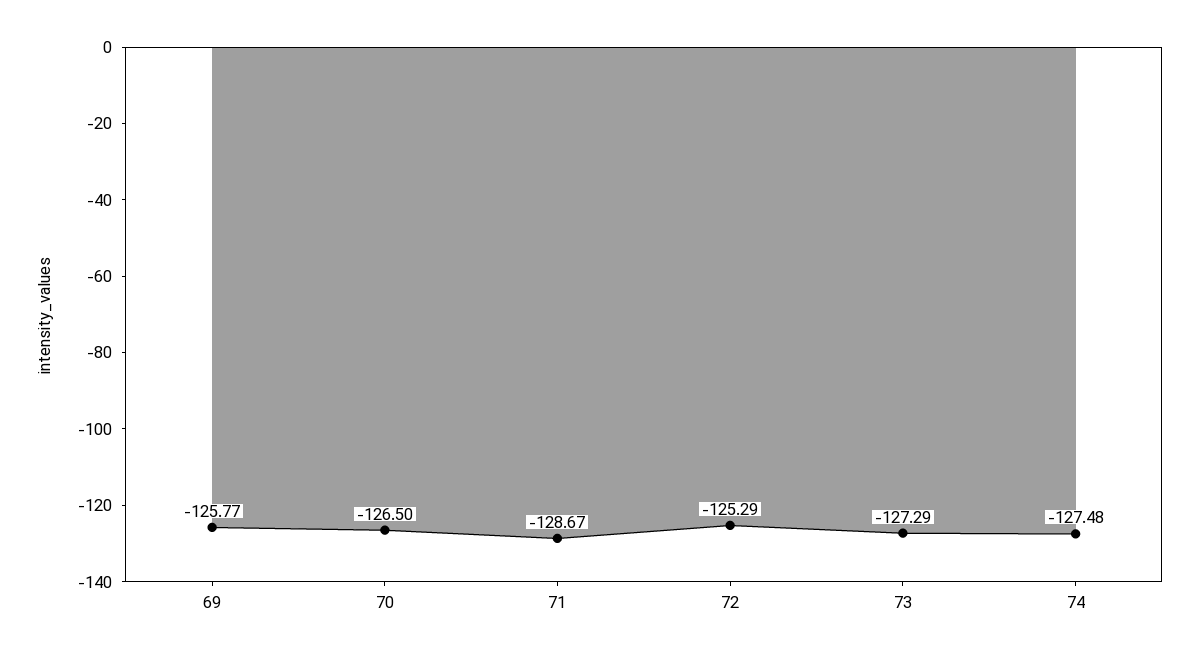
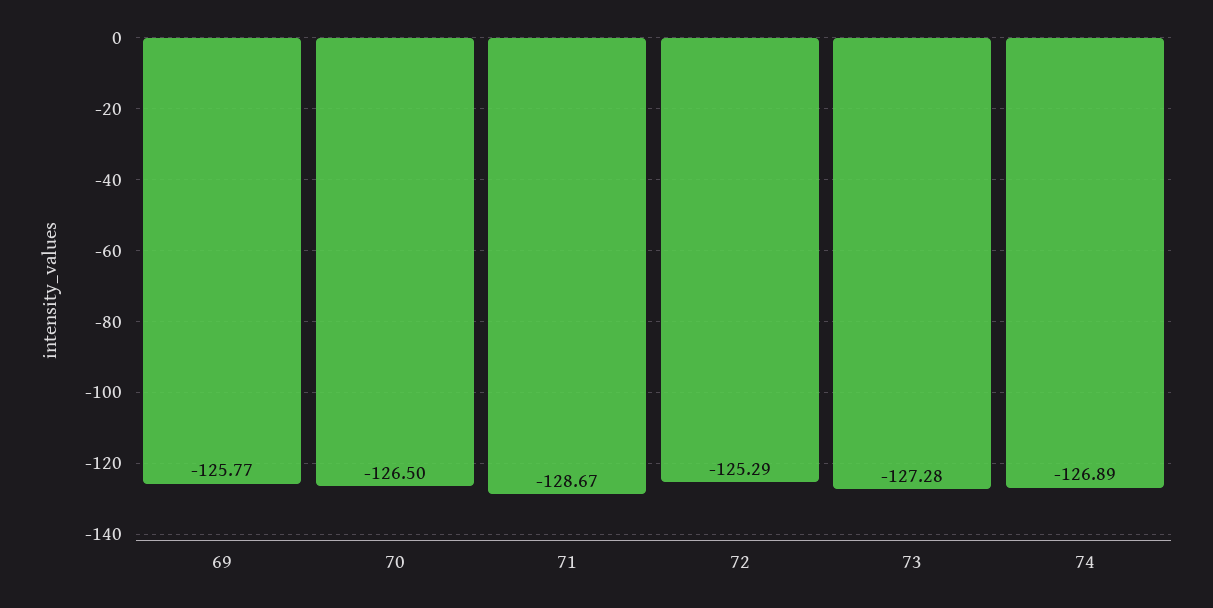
73: -127.29 -> -127.28
74: -127.48 -> -126.89

